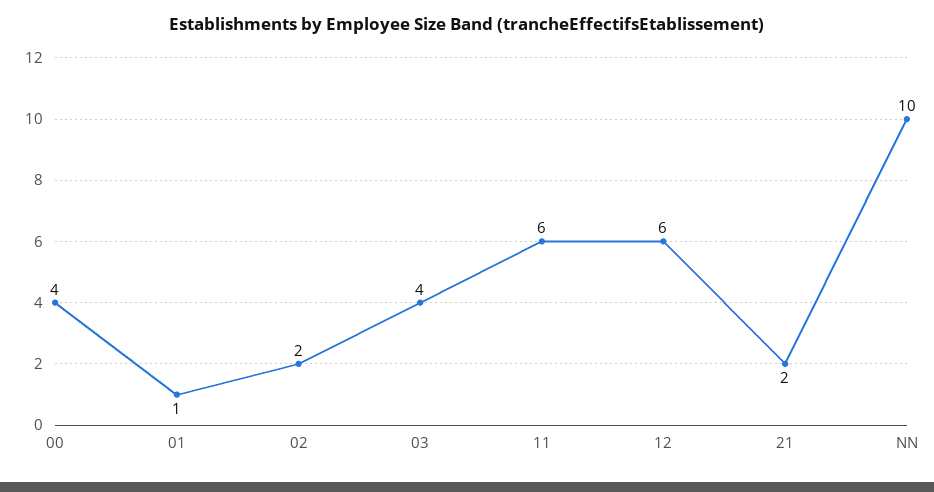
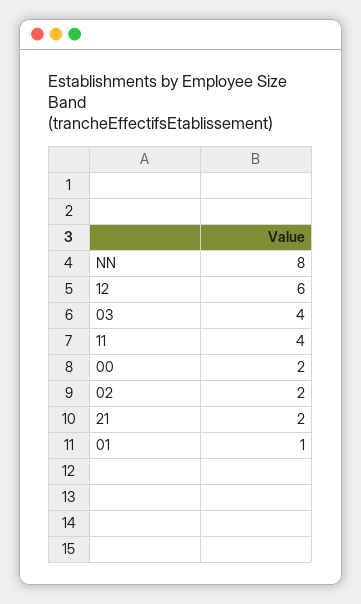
00: 4 -> 2
11: 6 -> 4
NN: 10 -> 8

